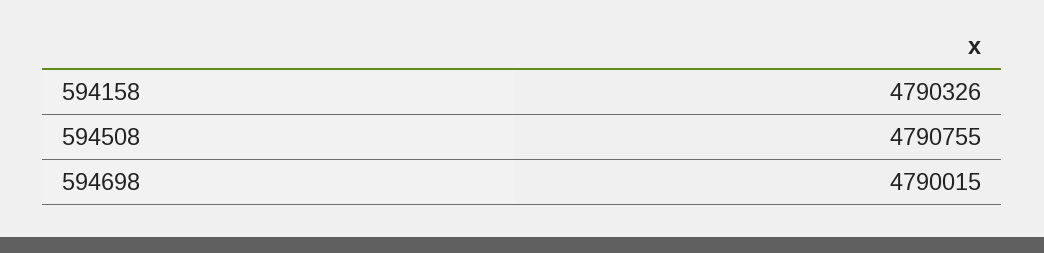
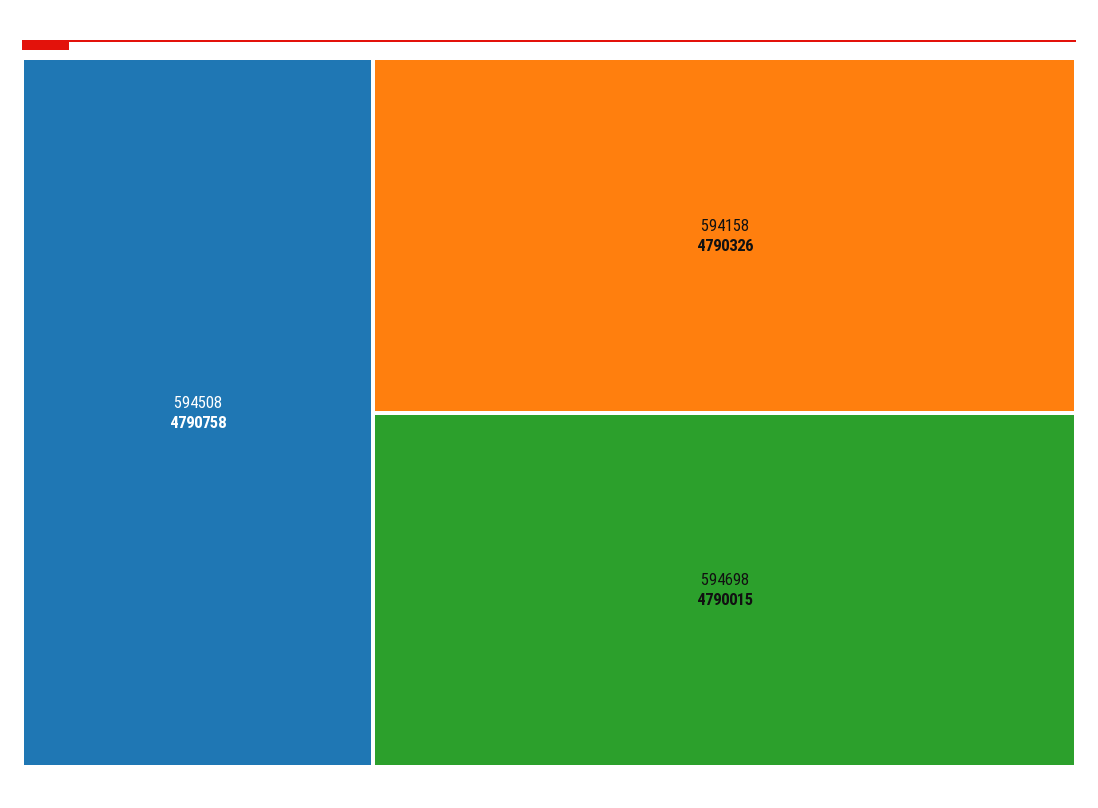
594508: 4790755 -> 4790758

